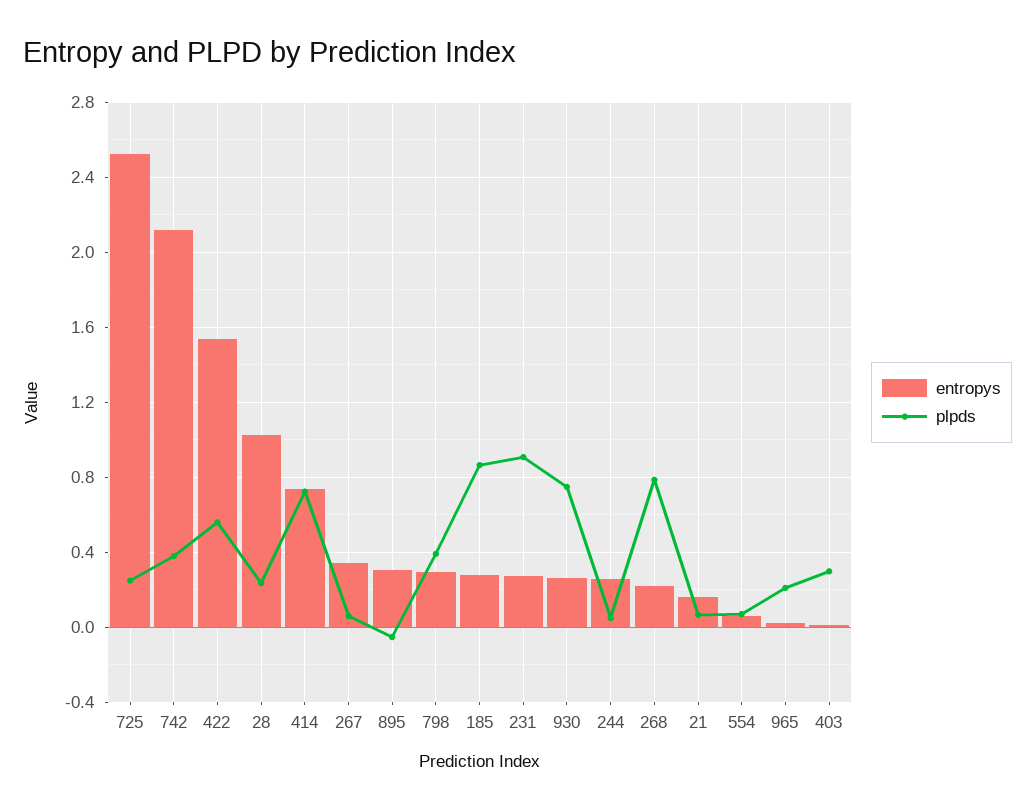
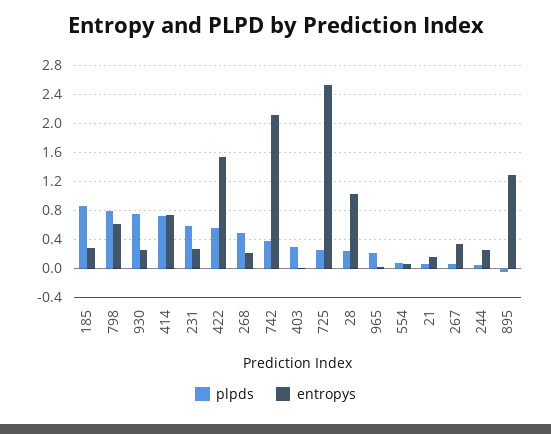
entropys, 895: 0.3 -> 1.3
entropys, 798: 0.3 -> 0.6
plpds, 798: 0.4 -> 0.8
plpds, 231: 0.9 -> 0.6
plpds, 268: 0.8 -> 0.5

